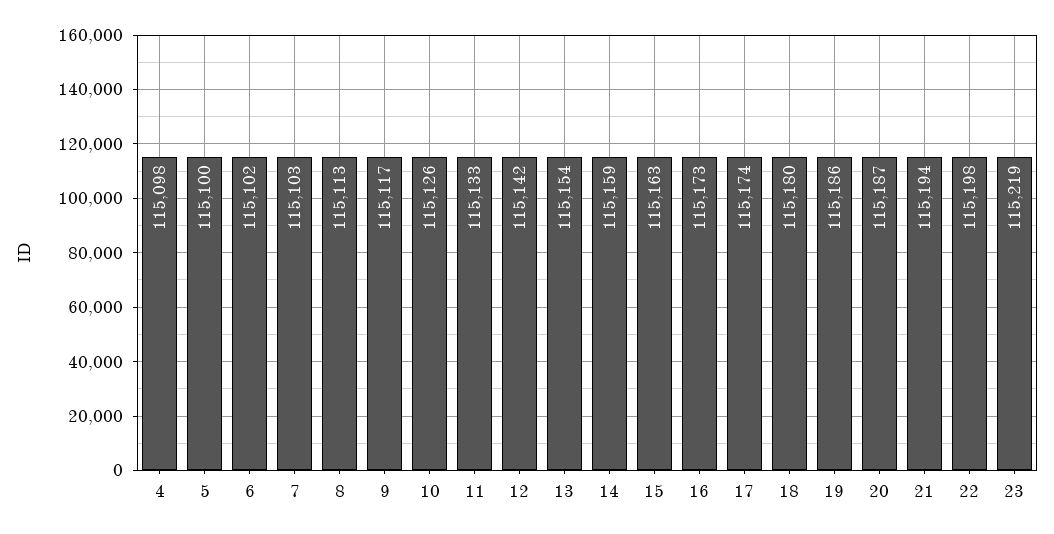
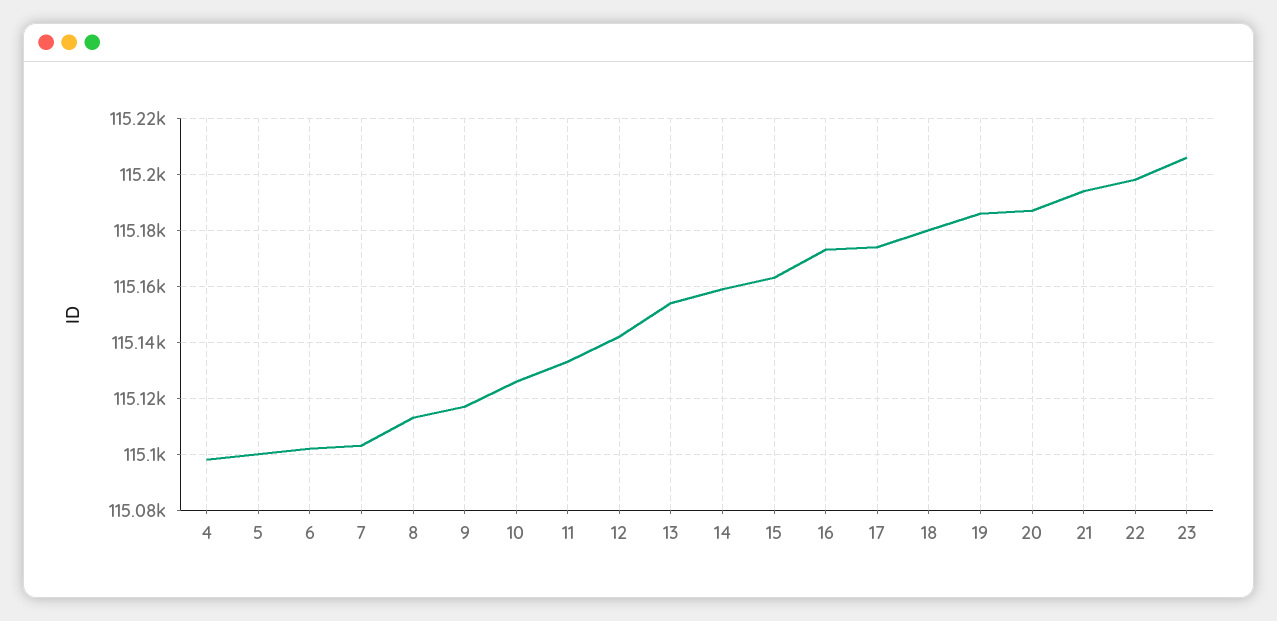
23: 115219 -> 115205

